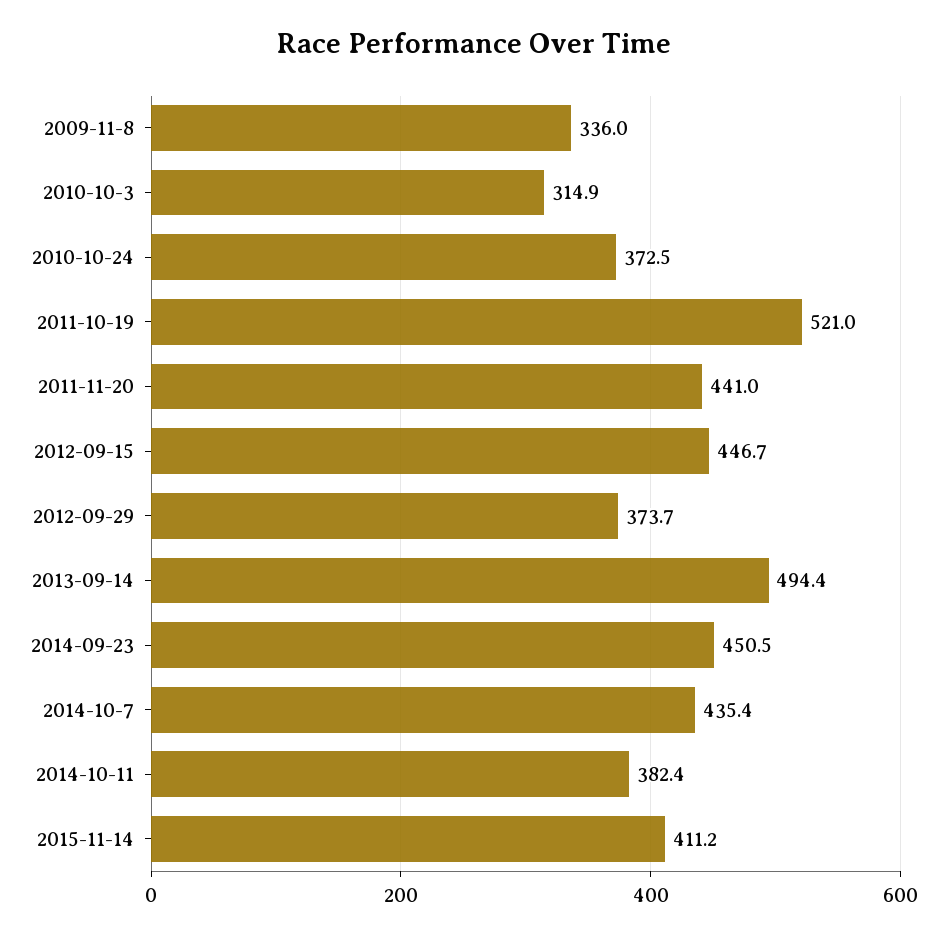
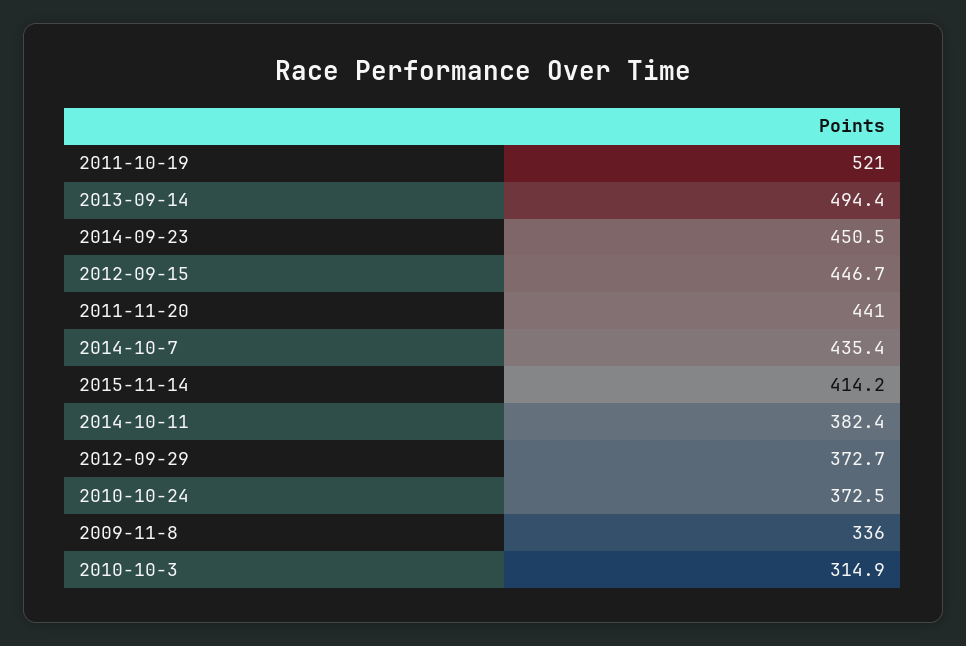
2012-09-29: 373.7 -> 372.7
2015-11-14: 411.2 -> 414.2

